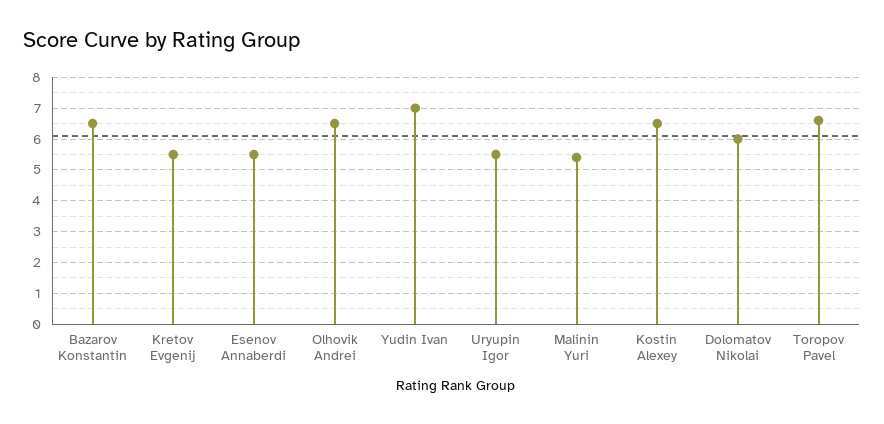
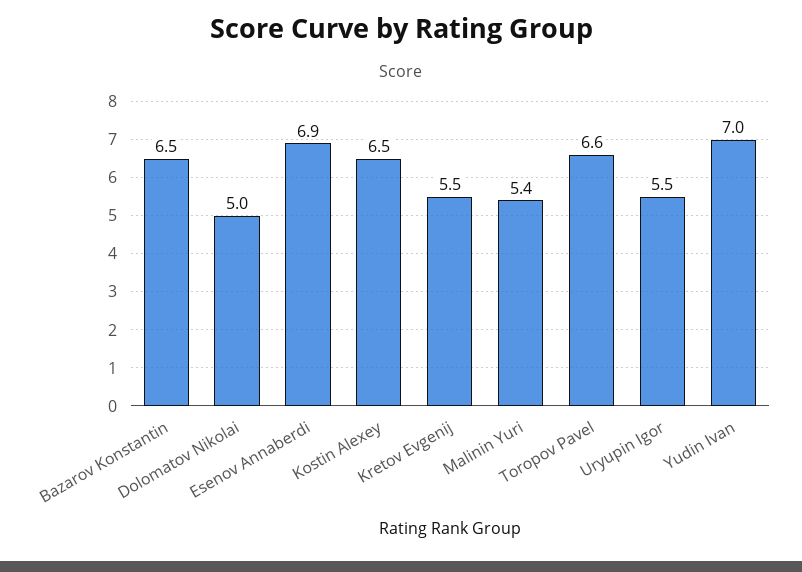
Esenov Annaberdi: 5.5 -> 6.9
Olhovik Andrei: 6.5 -> none
Dolomatov Nikolai: 6 -> 5

